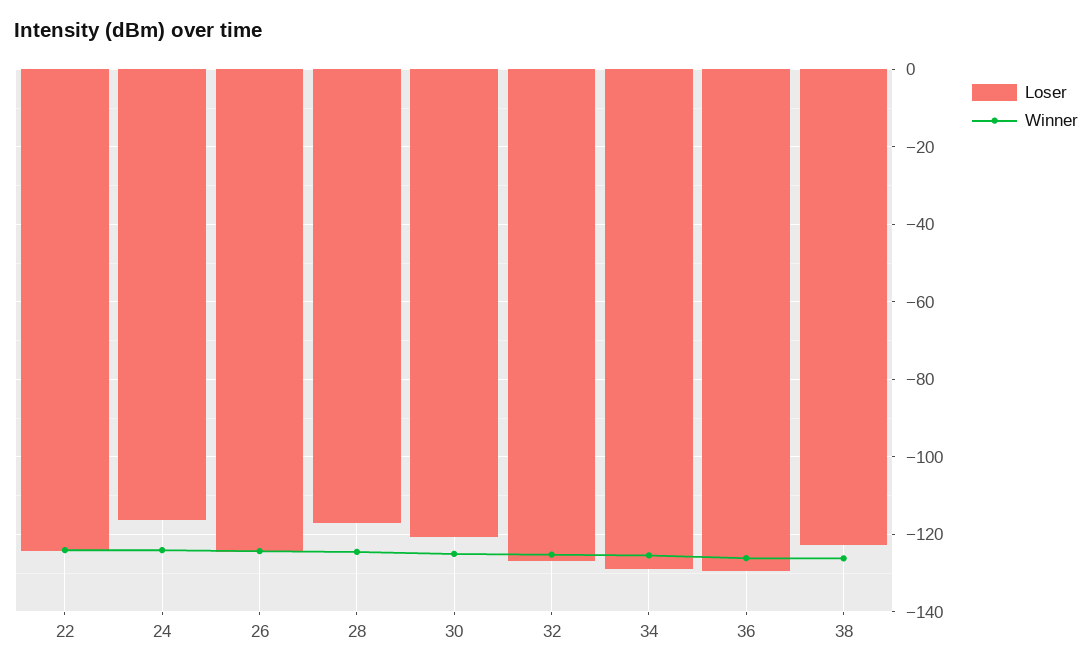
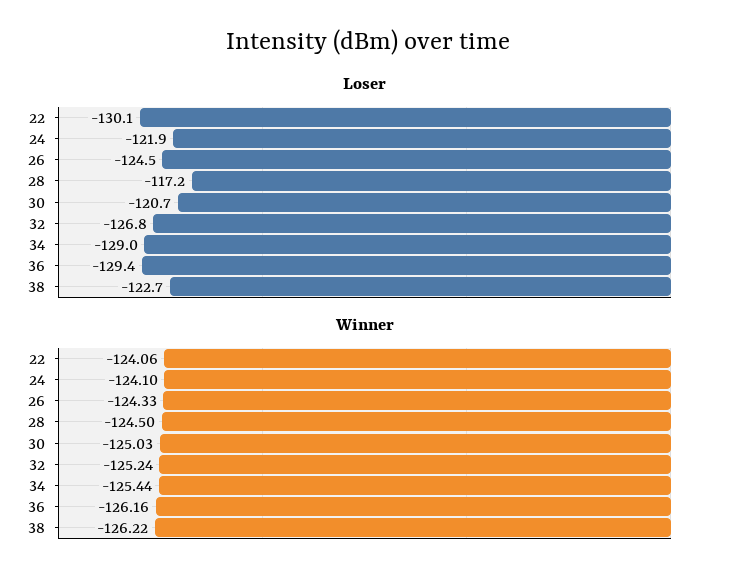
Loser, 22: -124 -> -130.1
Loser, 24: -116 -> -121.9

